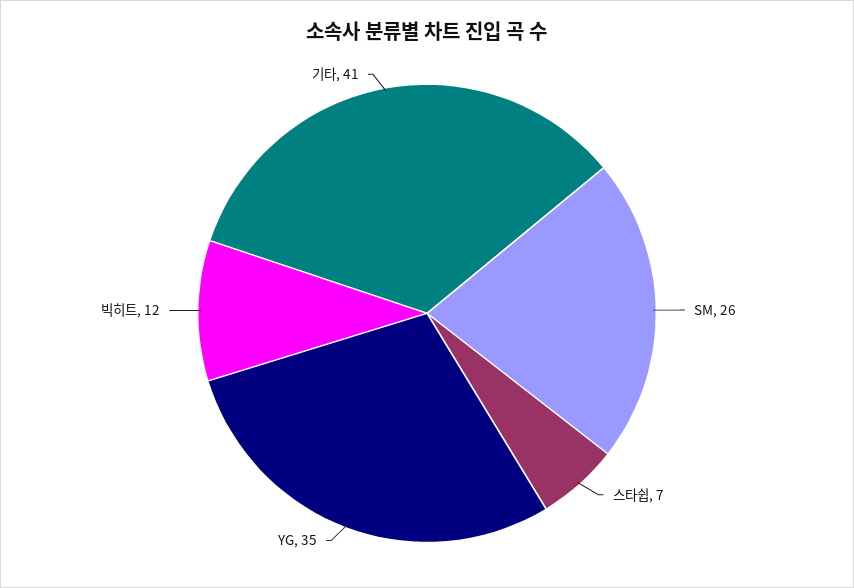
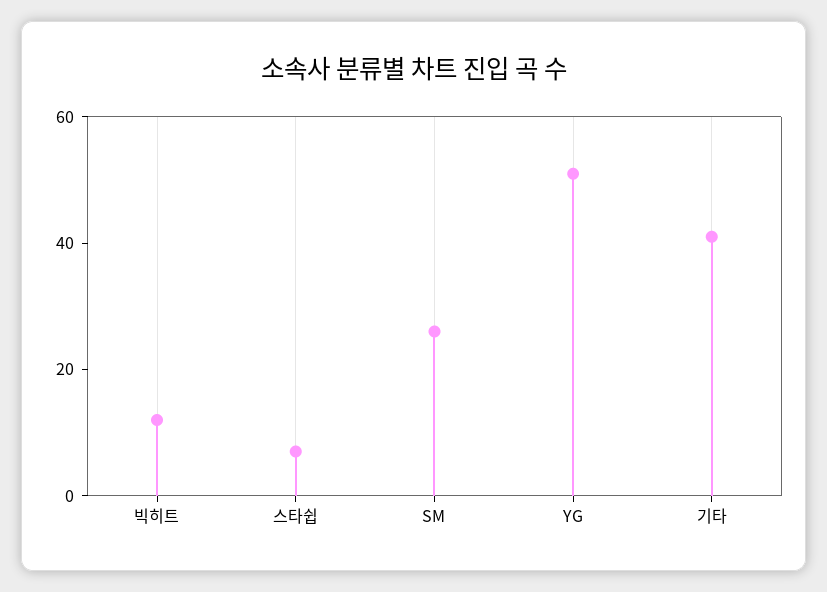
YG: 35 -> 50

